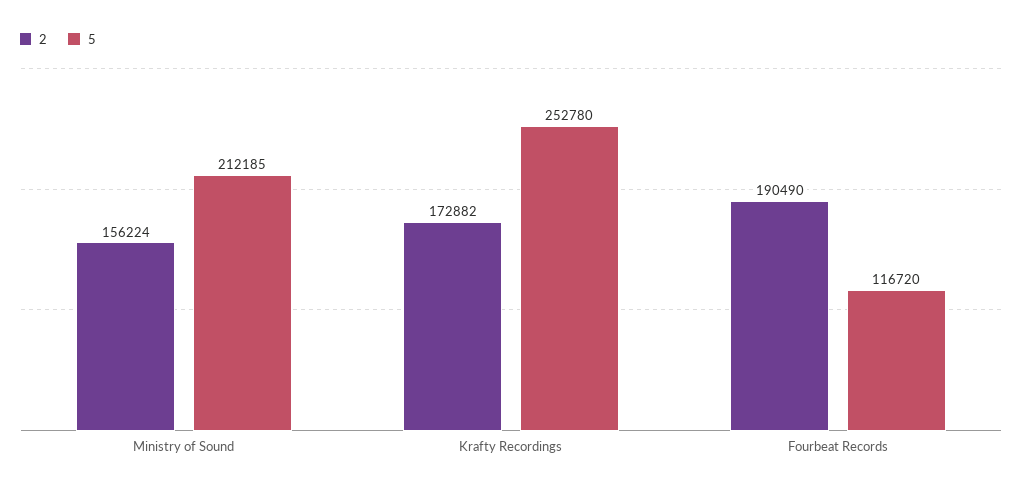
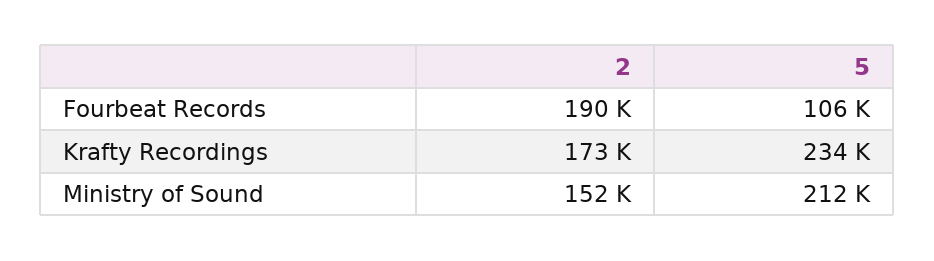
2, Ministry of Sound: 156224 -> 152000
5, Krafty Recordings: 252780 -> 234000
5, Fourbeat Records: 116720 -> 106000

